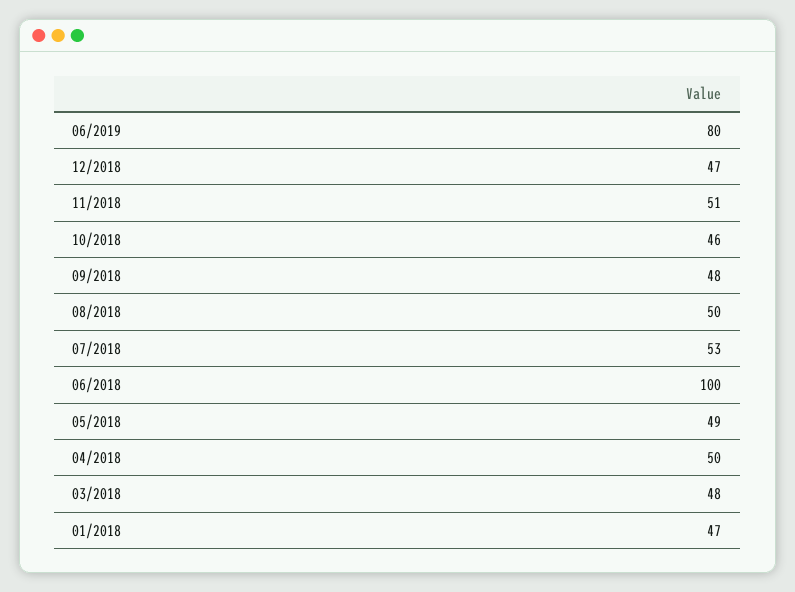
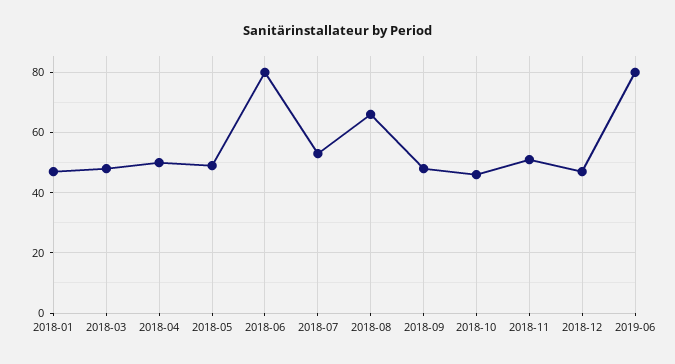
08/2018: 50 -> 65
06/2018: 100 -> 80

